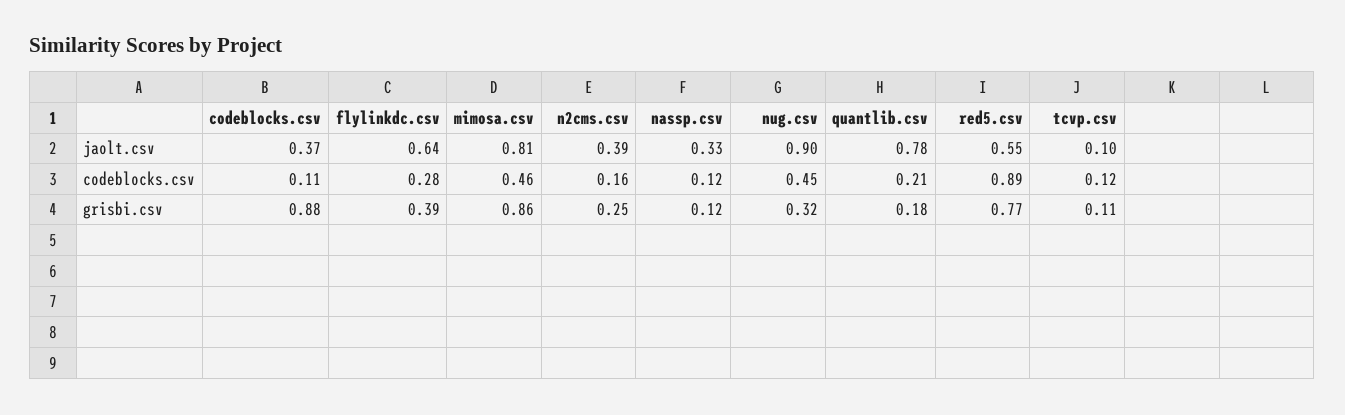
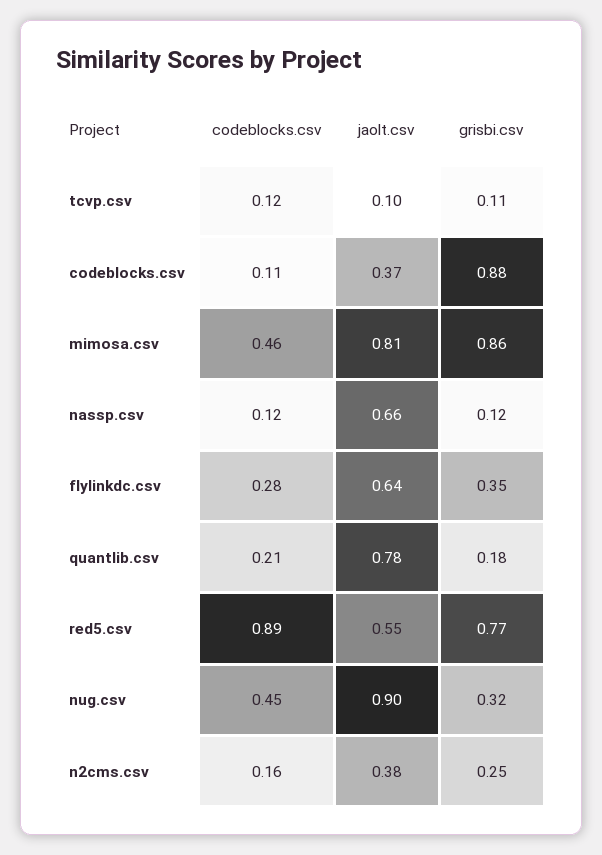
n2cms.csv, jaolt.csv: 0.39 -> 0.38
nassp.csv, jaolt.csv: 0.33 -> 0.66
flylinkdc.csv, grisbi.csv: 0.39 -> 0.35

